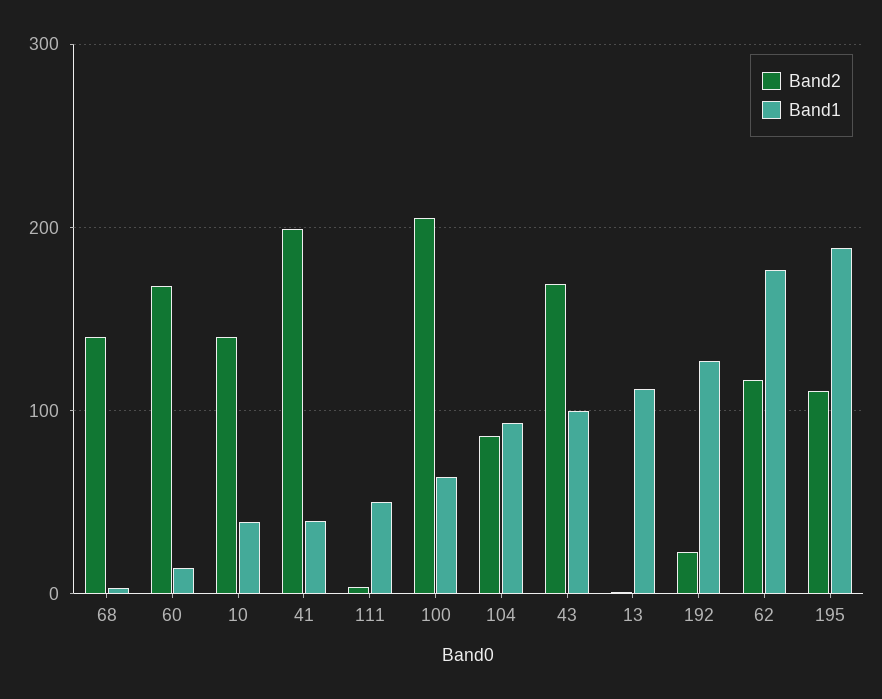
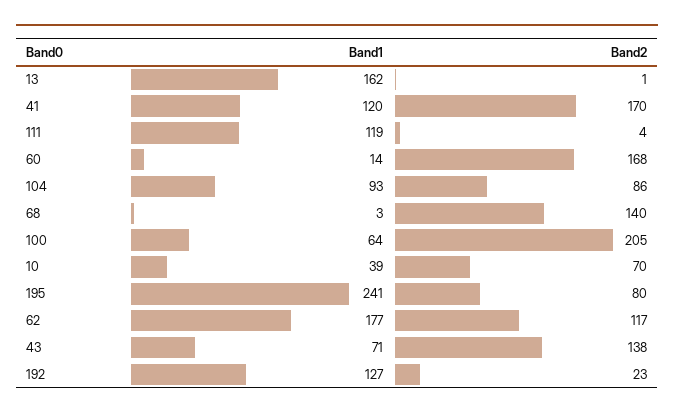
Band2, 10: 140 -> 70
Band2, 41: 200 -> 170
Band1, 41: 40 -> 120
Band1, 111: 50 -> 119
Band2, 43: 170 -> 138
Band1, 43: 100 -> 71
Band1, 13: 110 -> 162
Band2, 195: 110 -> 80
Band1, 195: 190 -> 241

